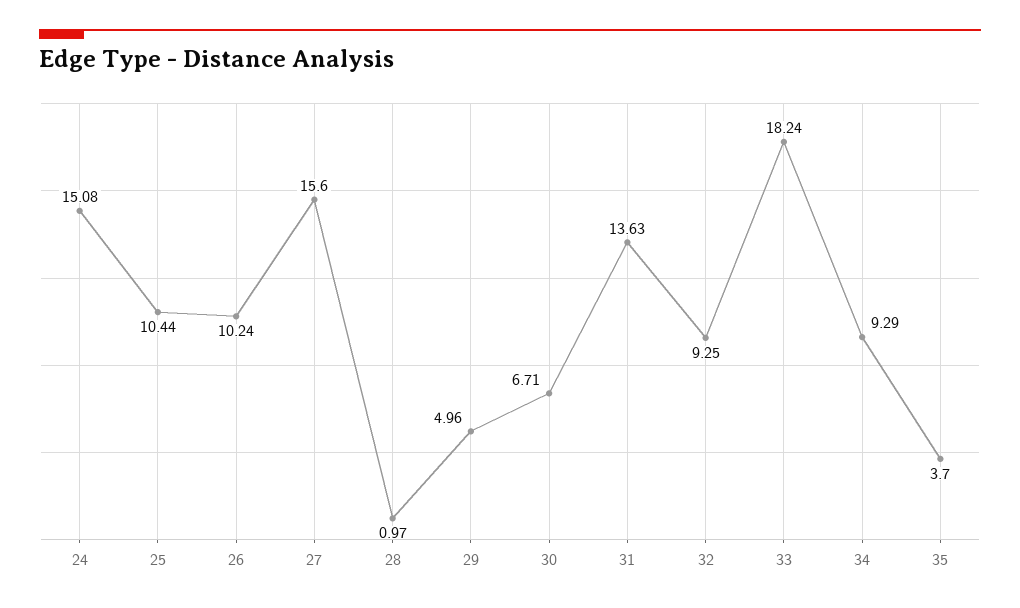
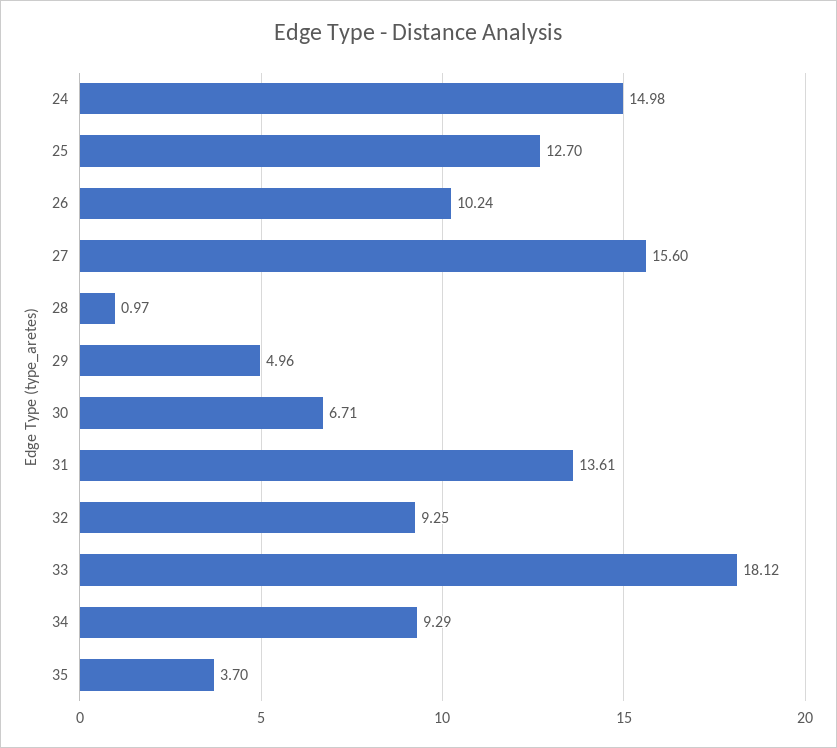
24: 15.08 -> 14.98
25: 10.44 -> 12.7
31: 13.63 -> 13.61
33: 18.24 -> 18.12

